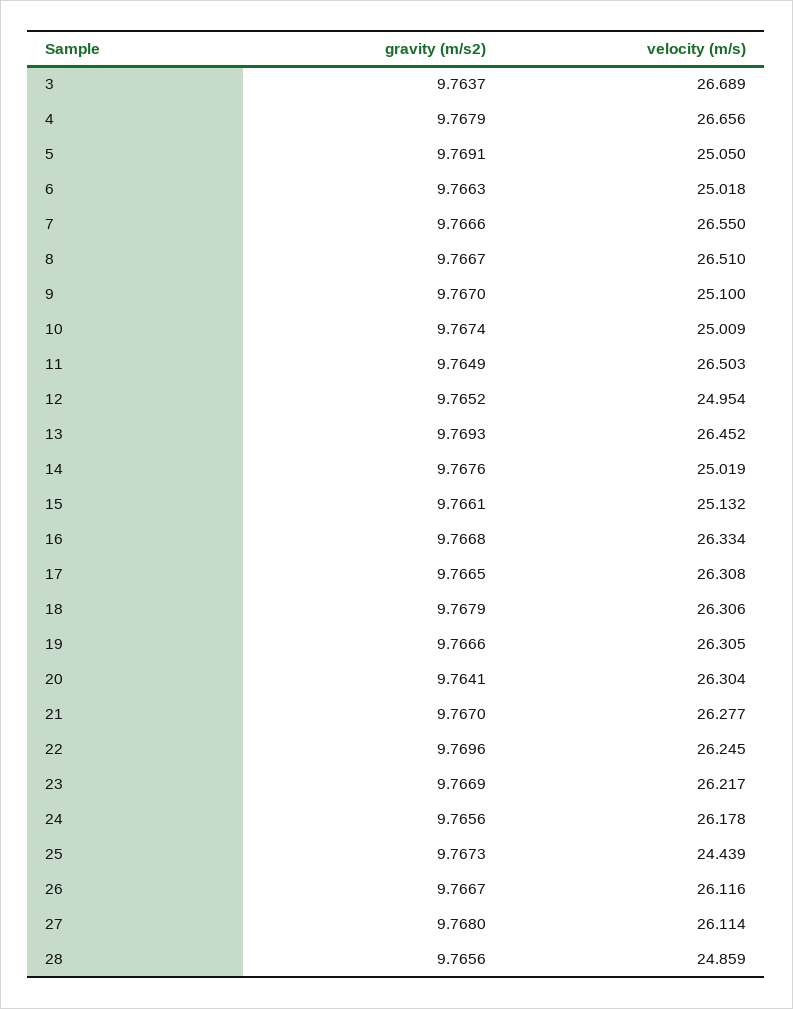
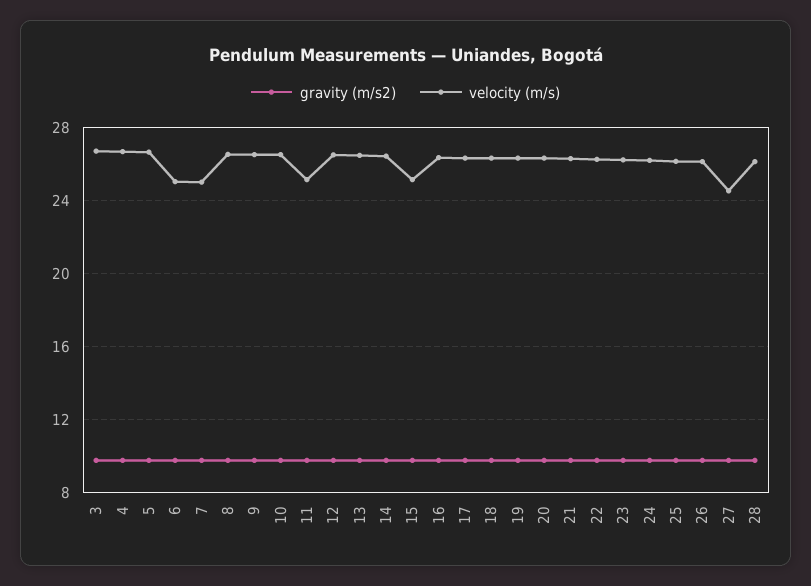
velocity (m/s), 5: 25.05 -> 26.5
velocity (m/s), 7: 26.55 -> 25
velocity (m/s), 9: 25.1 -> 26.5
velocity (m/s), 10: 25.009 -> 26.5
velocity (m/s), 11: 26.503 -> 25
velocity (m/s), 12: 24.954 -> 26.5
velocity (m/s), 14: 25.019 -> 26.5
velocity (m/s), 25: 24.439 -> 26
velocity (m/s), 27: 26.114 -> 24.5
velocity (m/s), 28: 24.859 -> 26

